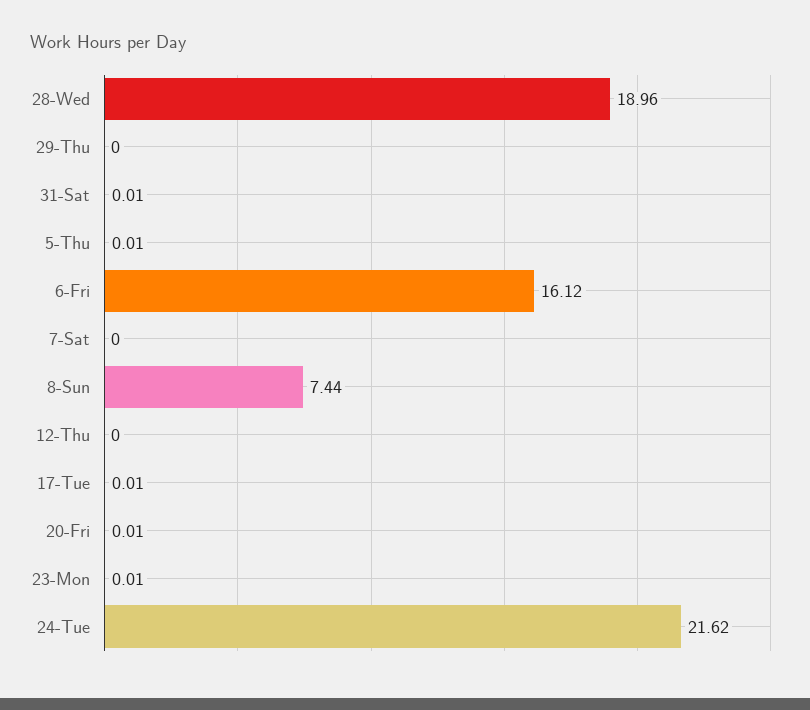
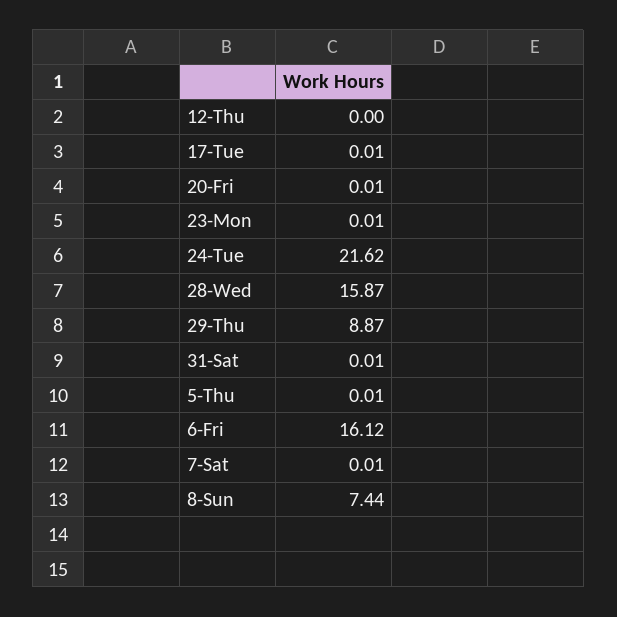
28-Wed: 18.96 -> 15.87
29-Thu: 0 -> 8.87
7-Sat: 0 -> 0.01

